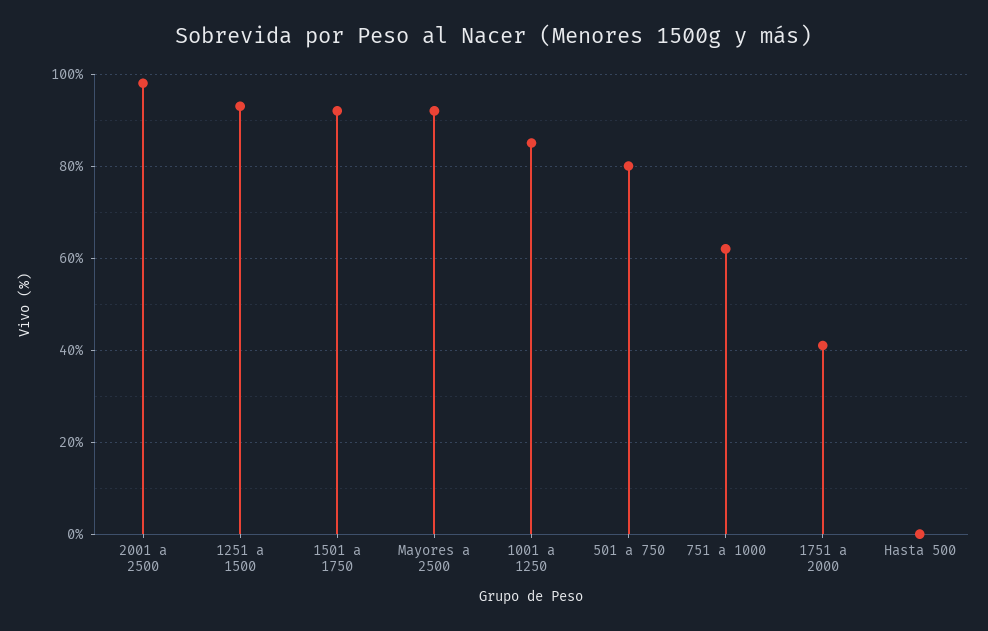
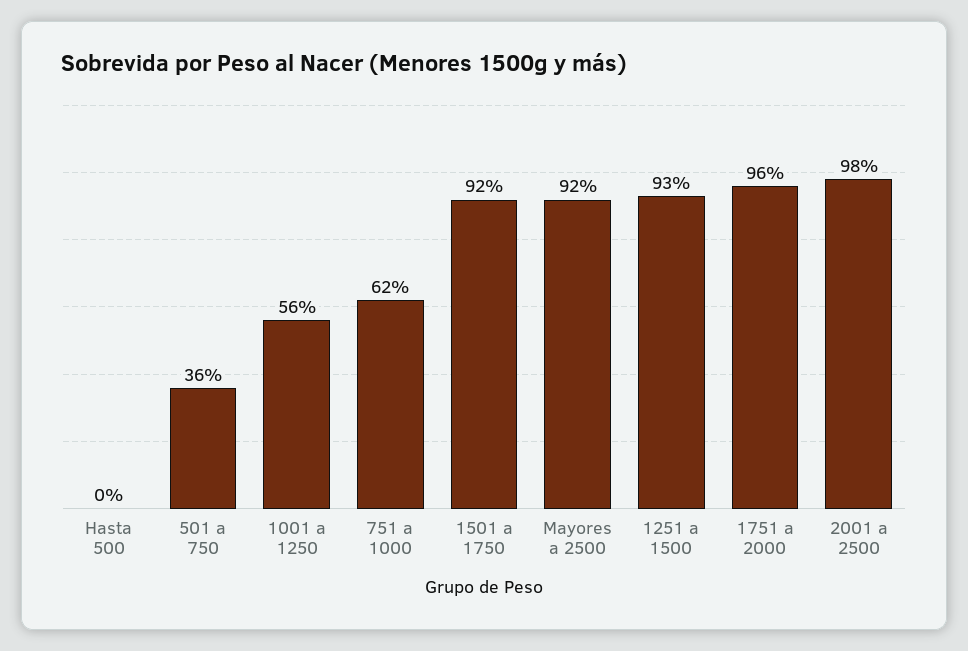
1001 a 1250: 85 -> 56
501 a 750: 80 -> 36
1751 a 2000: 40 -> 96

